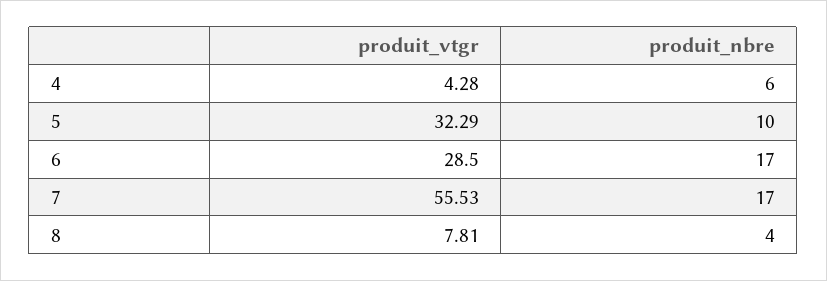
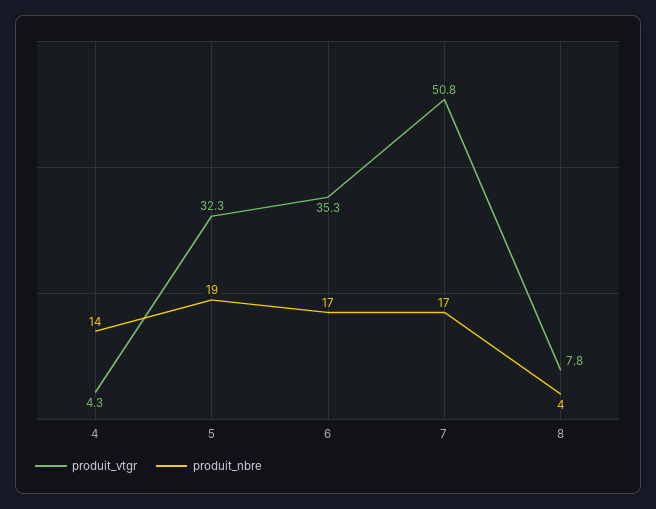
produit_nbre, 4: 6 -> 14
produit_nbre, 5: 10 -> 19
produit_vtgr, 6: 28.5 -> 35.3
produit_vtgr, 7: 55.53 -> 50.8

